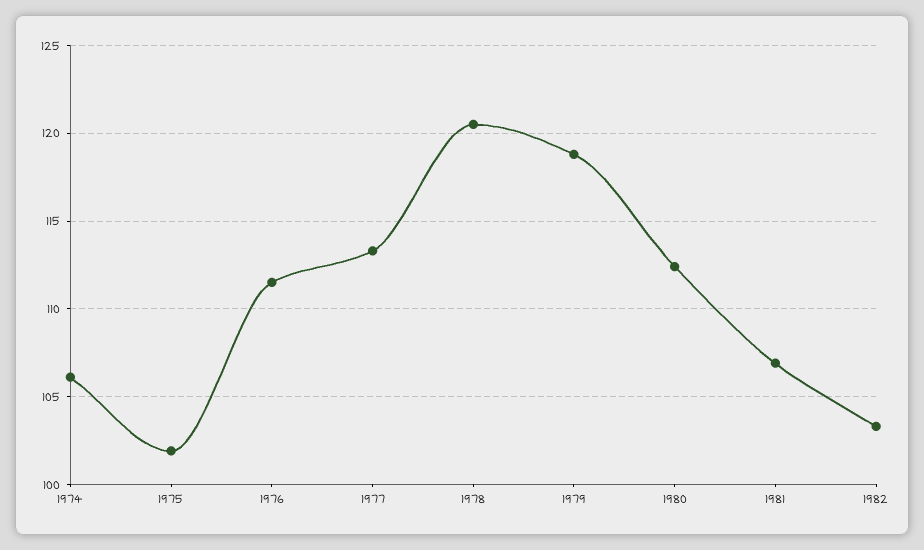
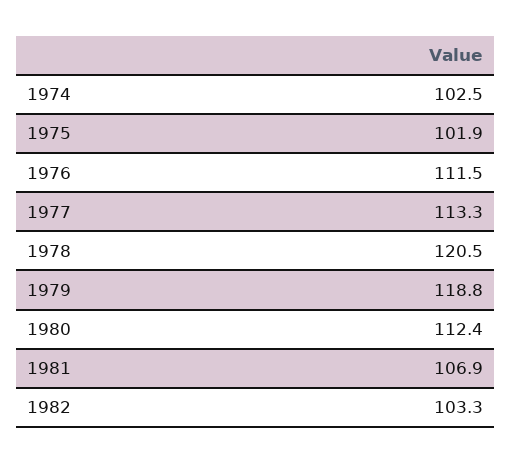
1974: 106 -> 102.5

